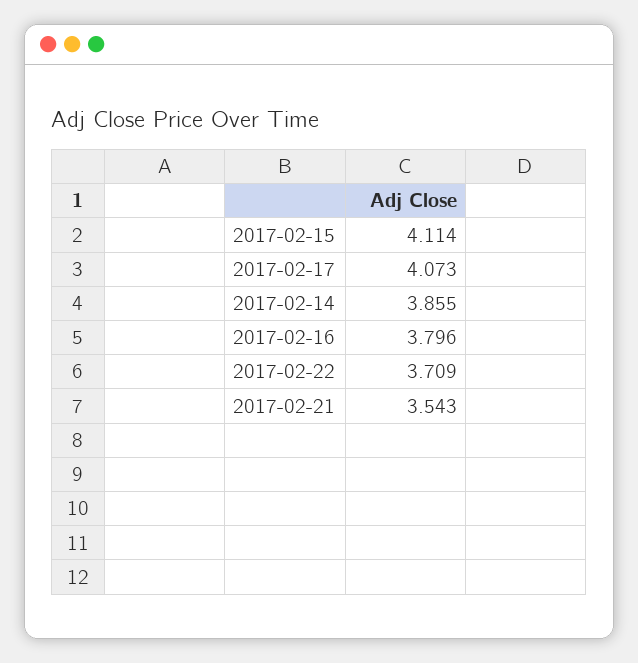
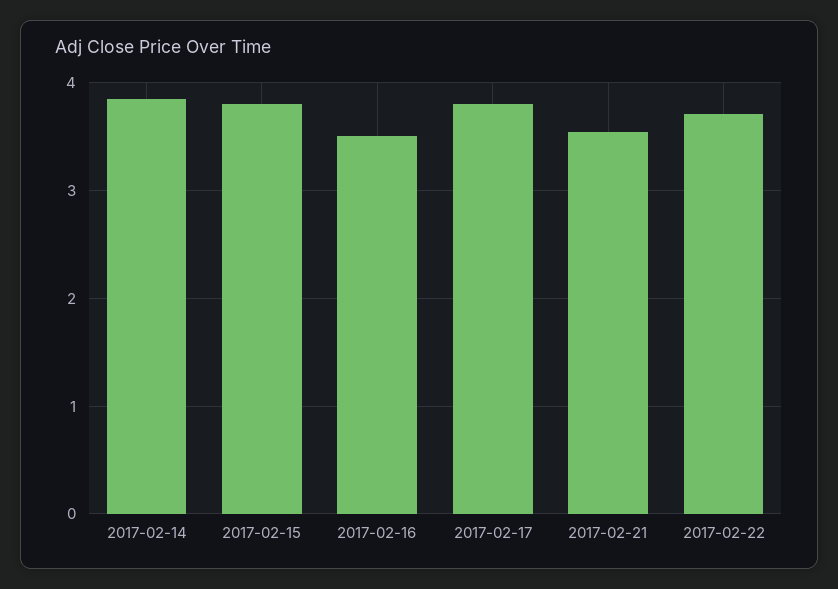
2017-02-15: 4.114 -> 3.8
2017-02-17: 4.073 -> 3.8
2017-02-16: 3.796 -> 3.5

